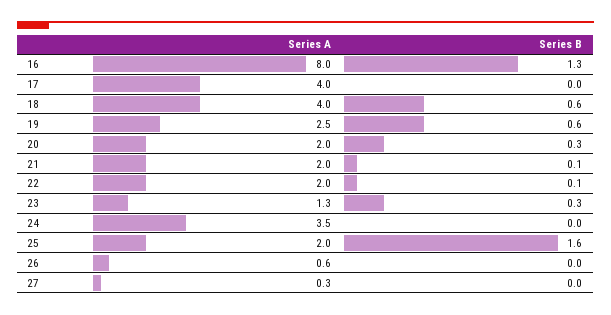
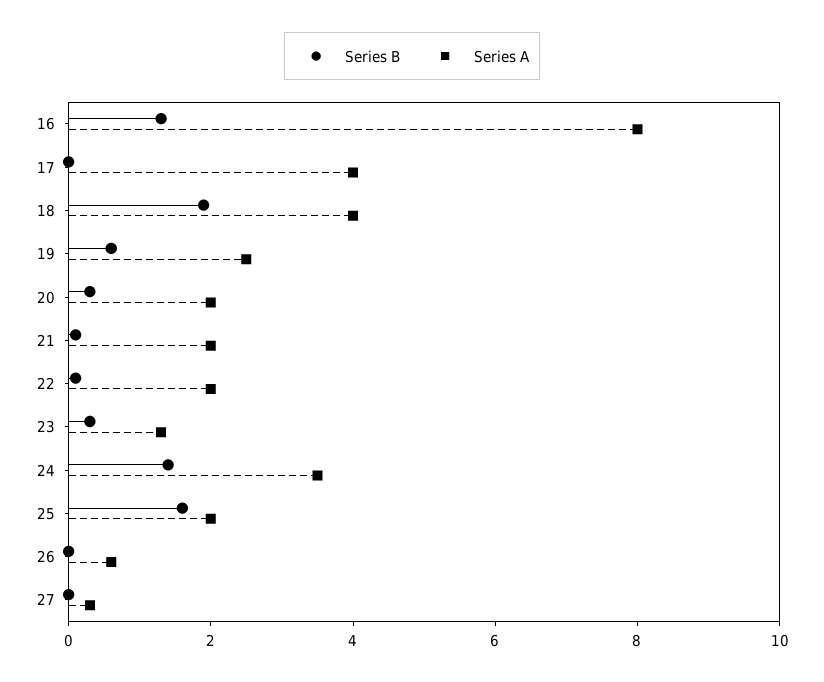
Series B, 18: 0.6 -> 2
Series B, 24: 0 -> 1.5

